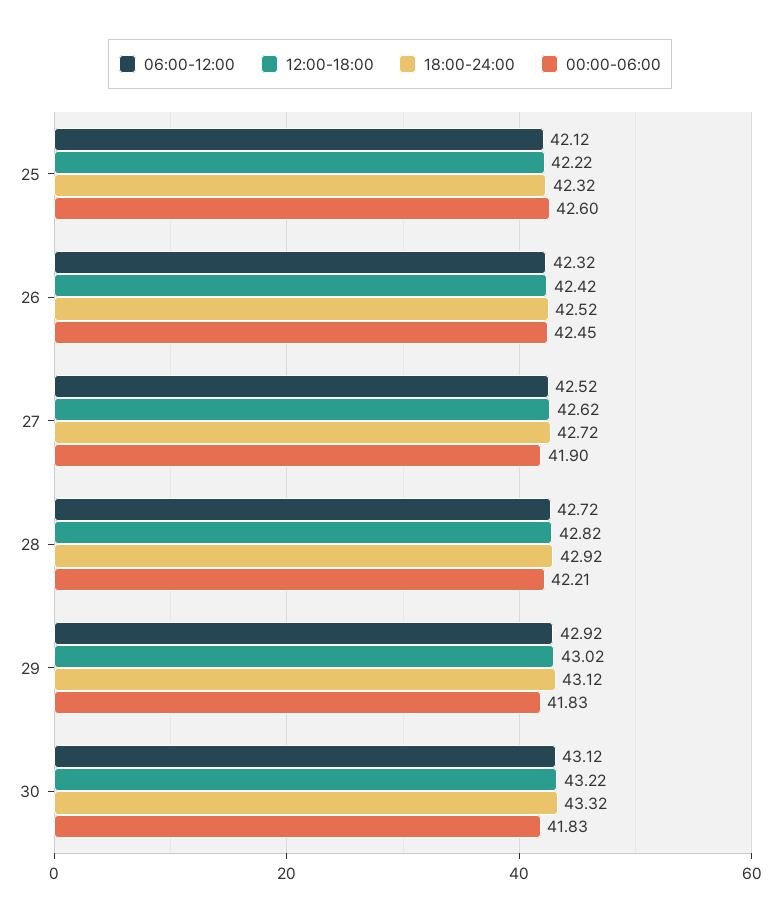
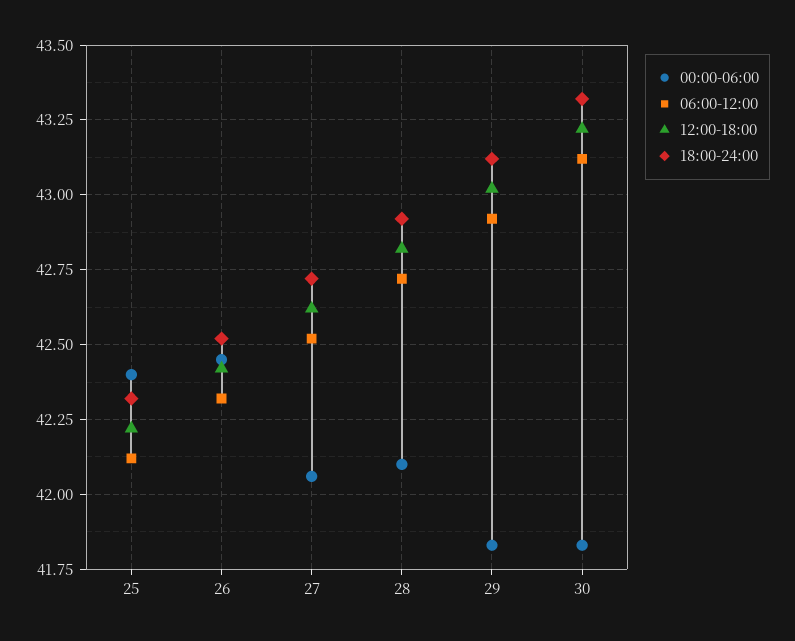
00:00-06:00, 25: 42.6 -> 42.4
00:00-06:00, 27: 41.9 -> 42.05
00:00-06:00, 28: 42.21 -> 42.1

